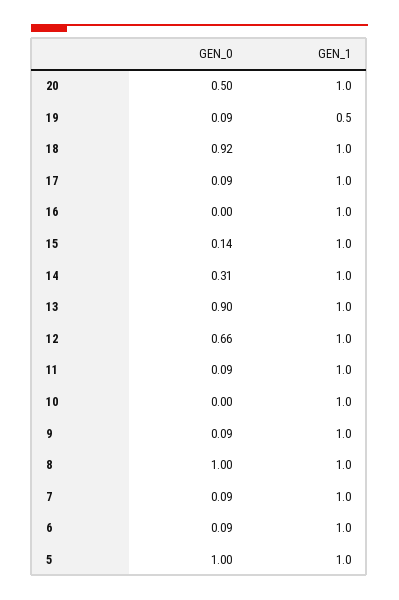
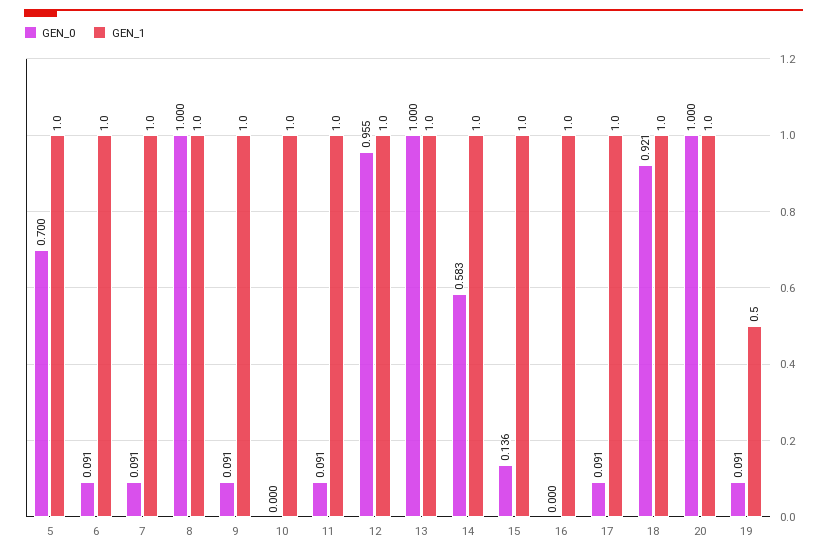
GEN_0, 20: 0.5 -> 1
GEN_0, 14: 0.31 -> 0.583
GEN_0, 13: 0.9 -> 1
GEN_0, 12: 0.66 -> 0.955
GEN_0, 5: 1 -> 0.7

